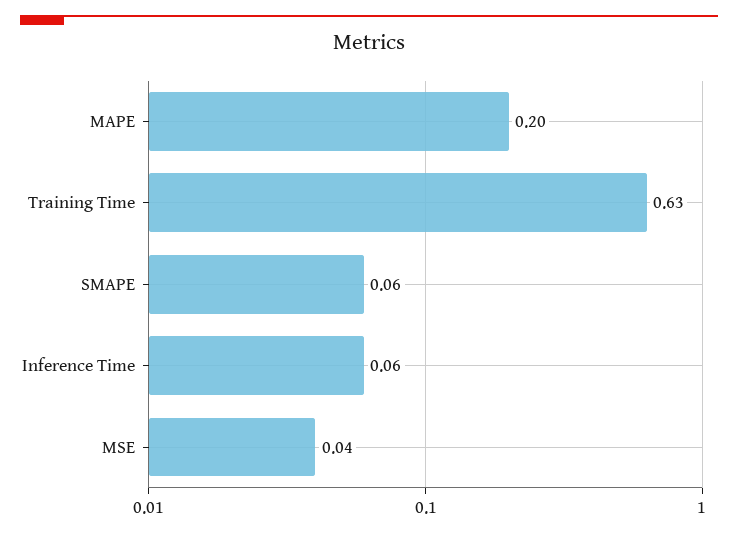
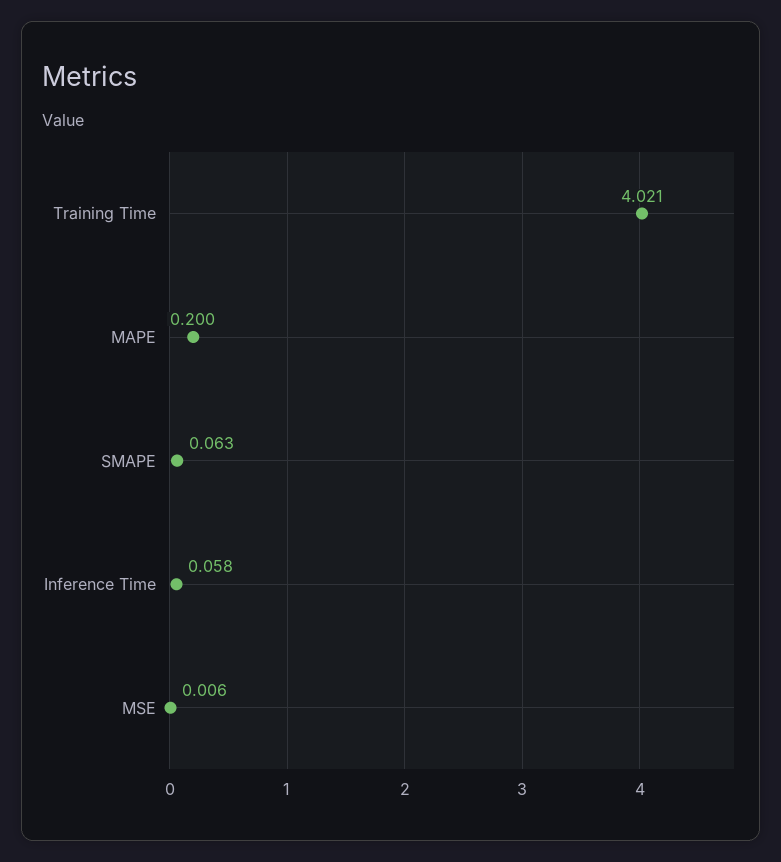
Training Time: 0.63 -> 4.021
MSE: 0.04 -> 0.006

